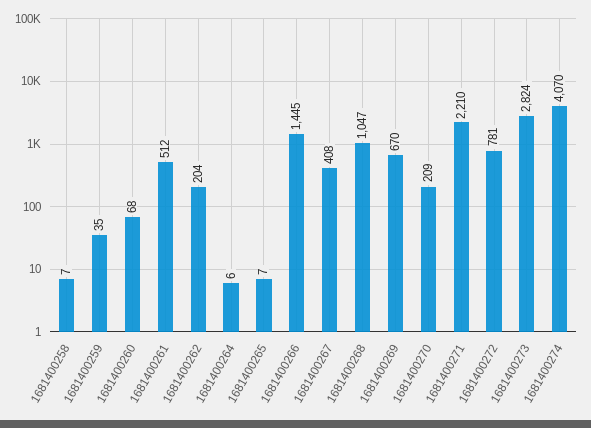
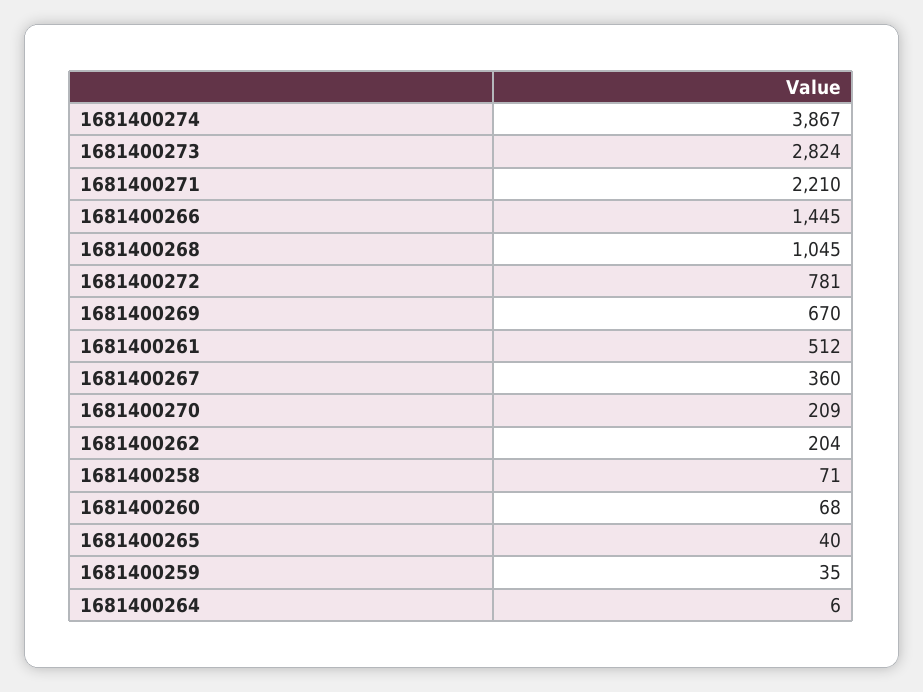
1681400258: 7 -> 71
1681400265: 7 -> 40
1681400267: 408 -> 360
1681400268: 1047 -> 1045
1681400274: 4070 -> 3867

